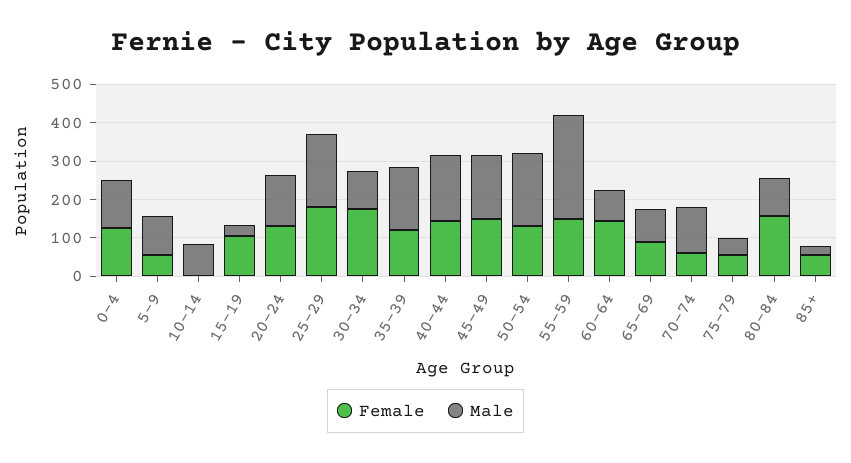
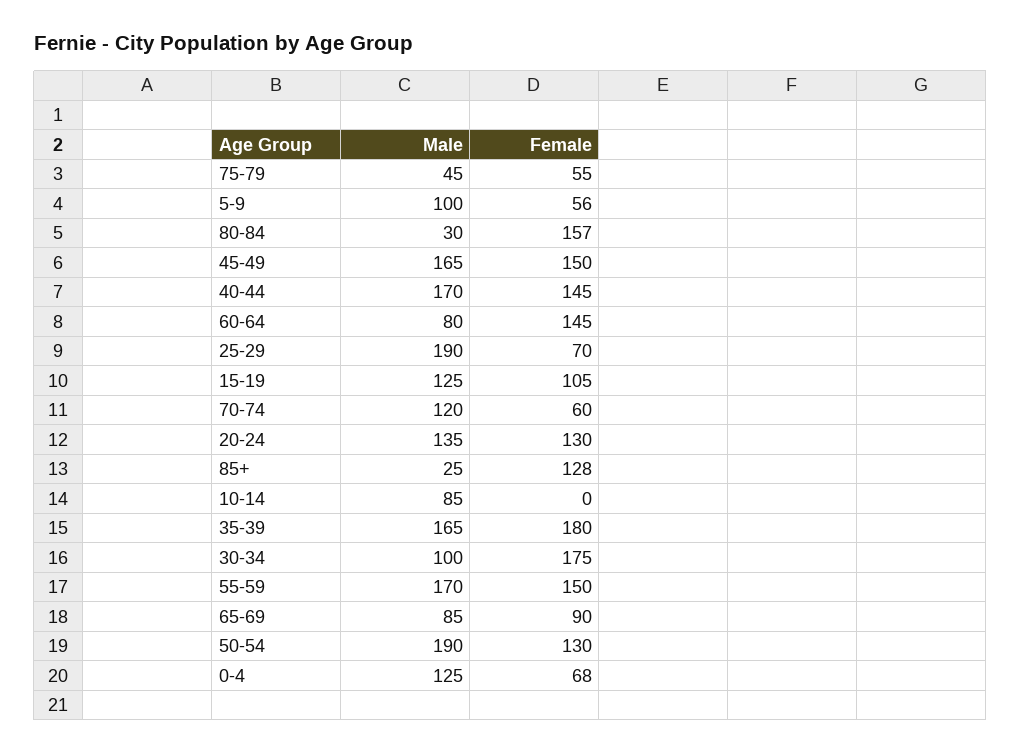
Female, 0-4: 125 -> 68
Male, 15-19: 25 -> 125
Female, 25-29: 175 -> 70
Female, 35-39: 125 -> 180
Male, 55-59: 275 -> 170
Male, 80-84: 100 -> 30
Female, 85+: 50 -> 128

